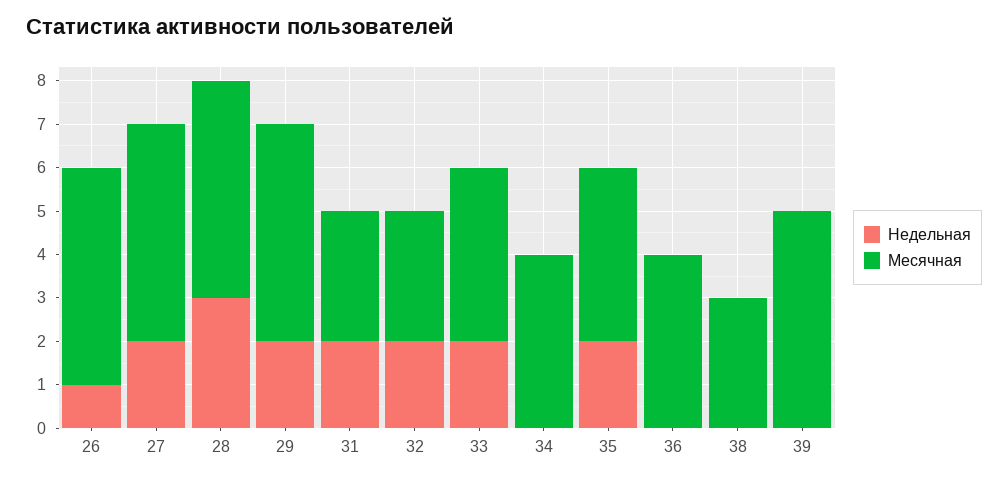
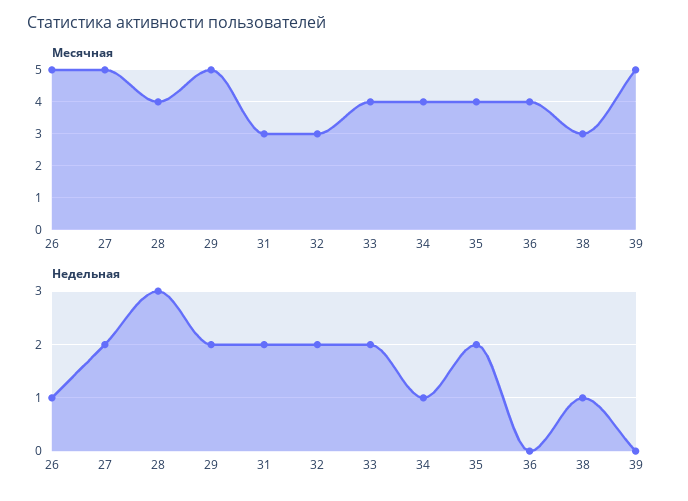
Месячная, 28: 5 -> 4
Недельная, 34: 0 -> 1
Недельная, 38: 0 -> 1

